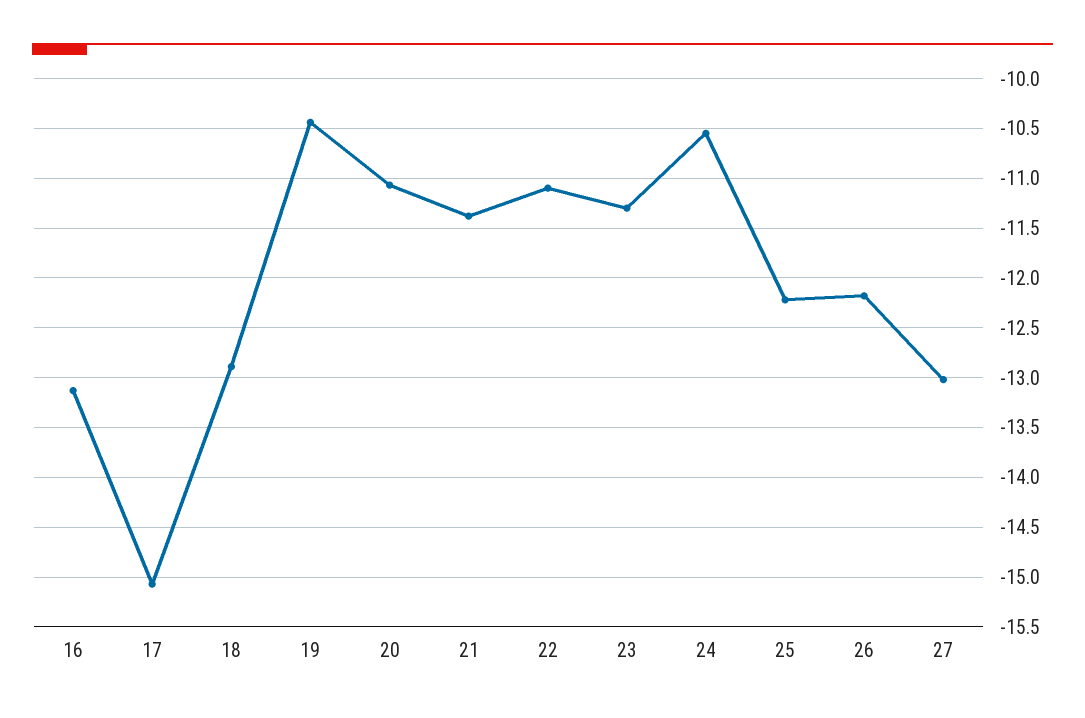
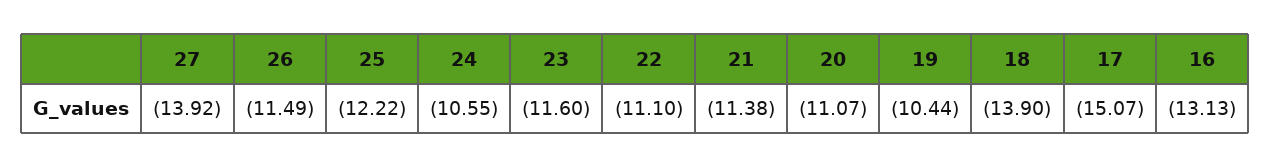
18: -12.9 -> -13.9
23: -11.3 -> -11.6
26: -12.2 -> -11.49
27: -13 -> -13.92

